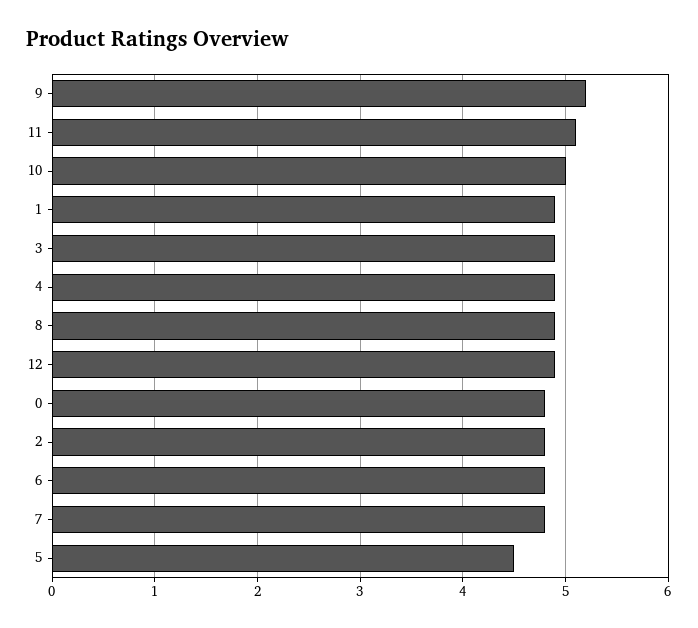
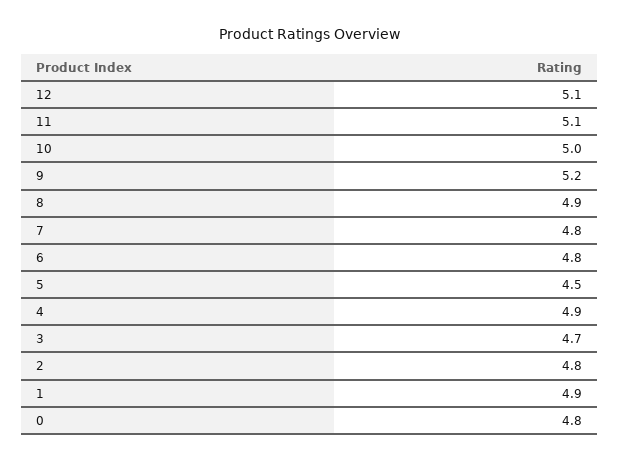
3: 4.9 -> 4.7
12: 4.9 -> 5.1

